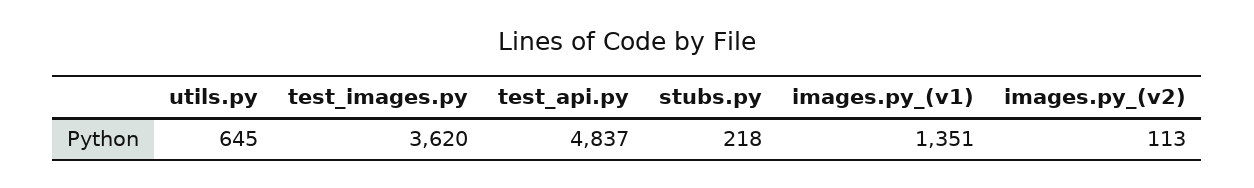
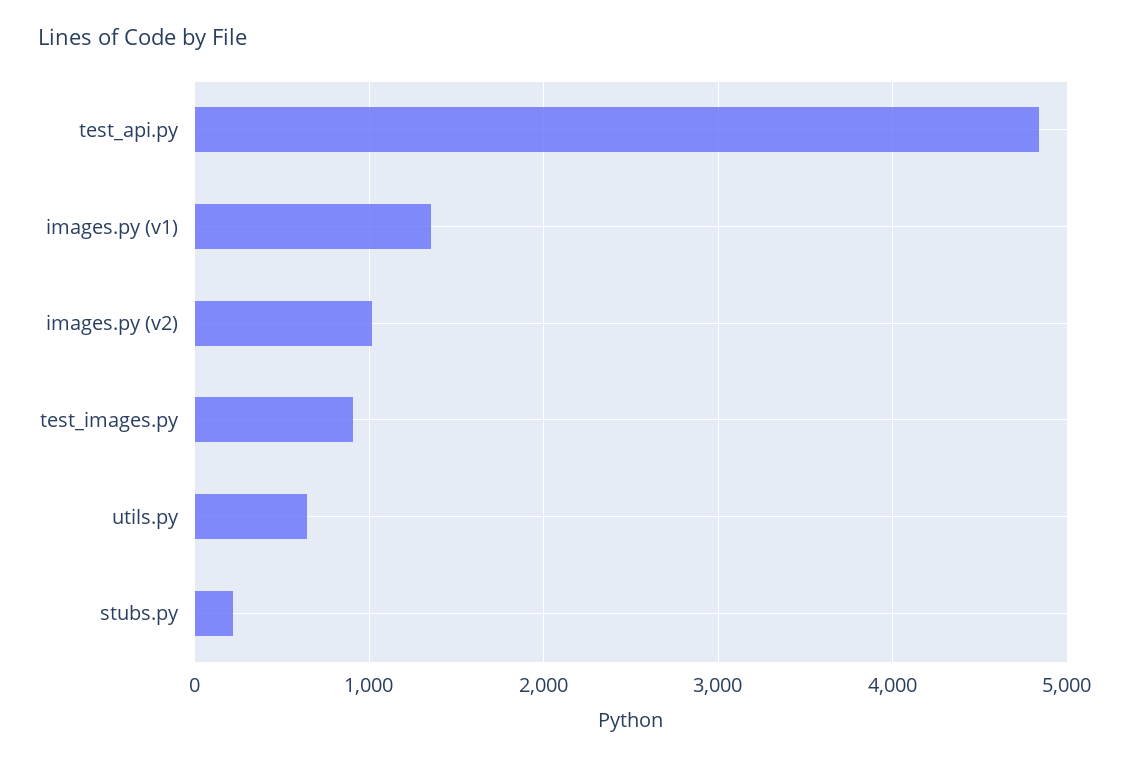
test_images.py: 3620 -> 900
images.py_(v2): 113 -> 1000

